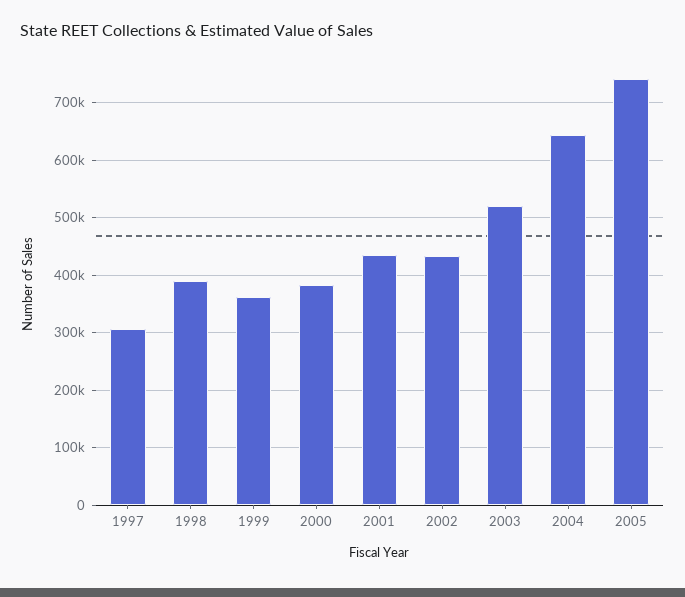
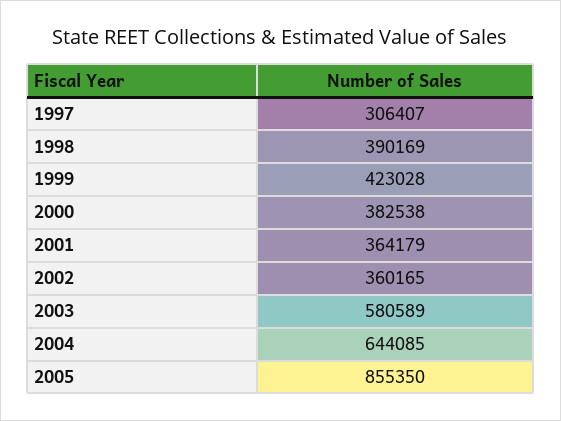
1999: 360000 -> 423028
2001: 440000 -> 364179
2002: 440000 -> 360165
2003: 520000 -> 580589
2005: 740000 -> 855350

